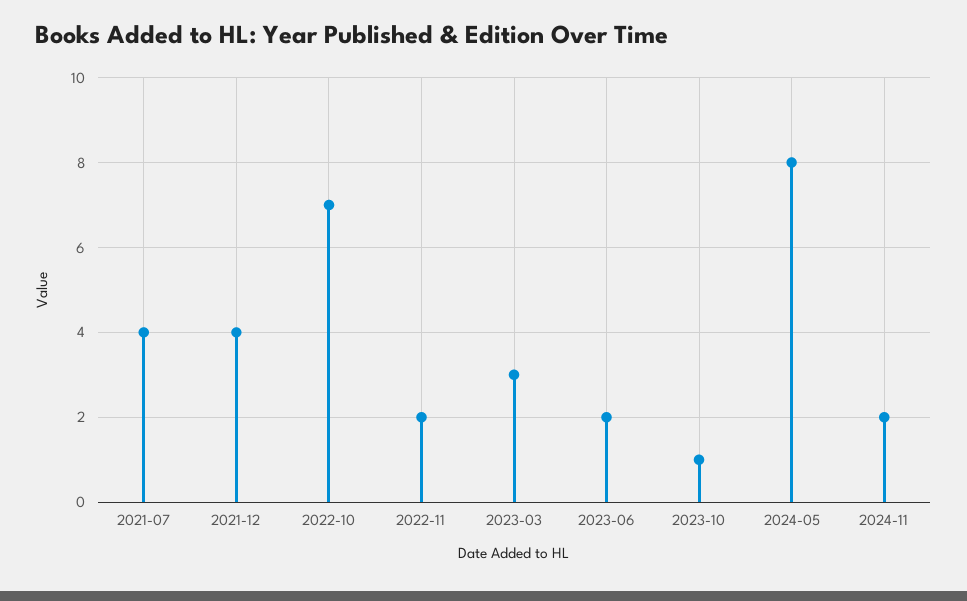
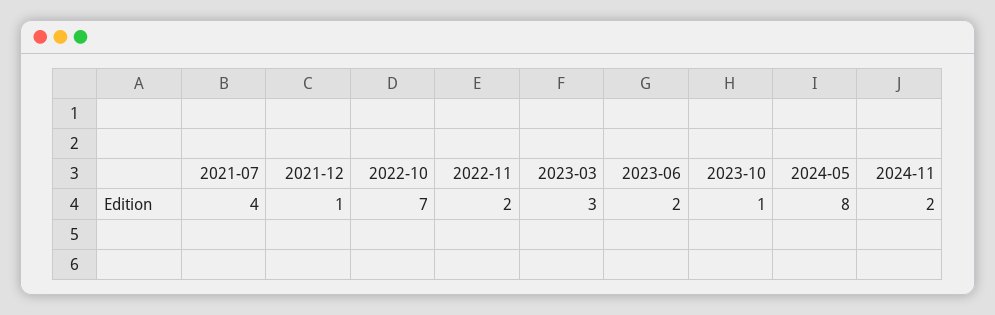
2021-12: 4 -> 1

